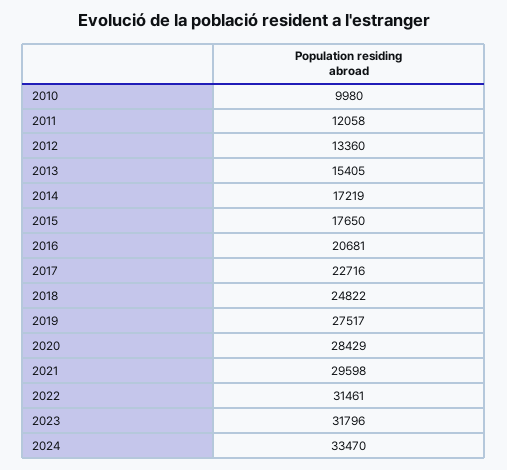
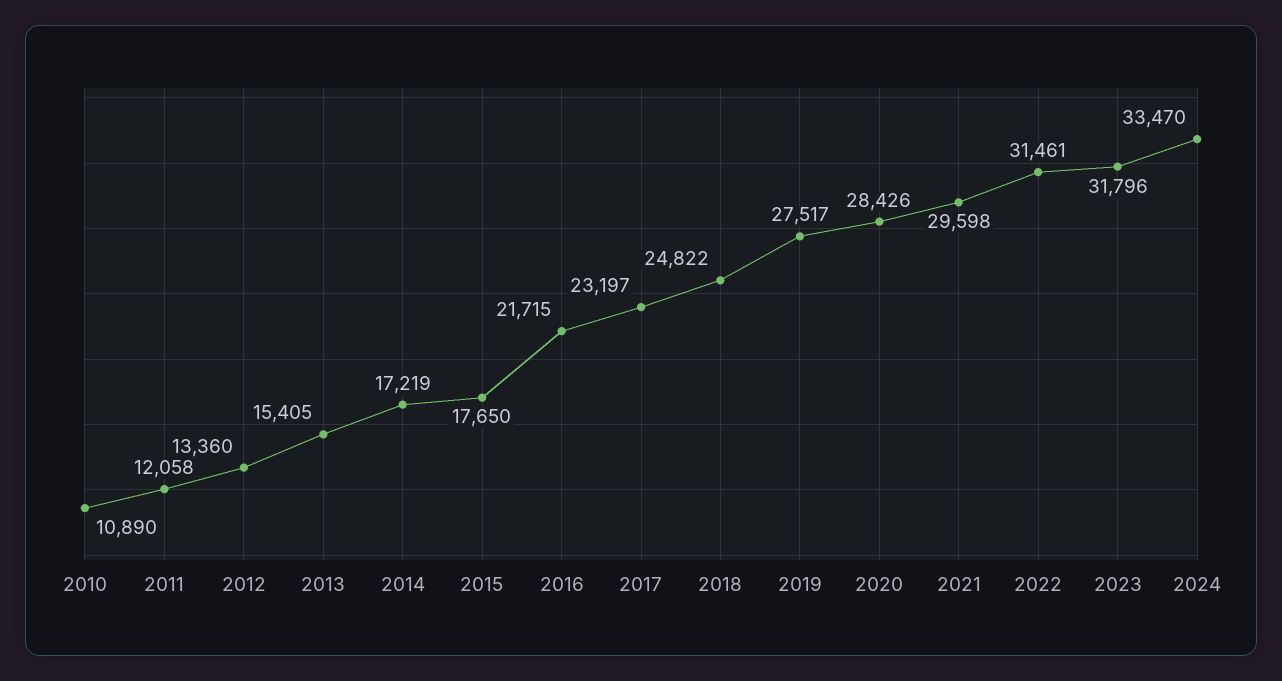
2010: 9980 -> 10890
2016: 20681 -> 21715
2017: 22716 -> 23197
2020: 28429 -> 28426

